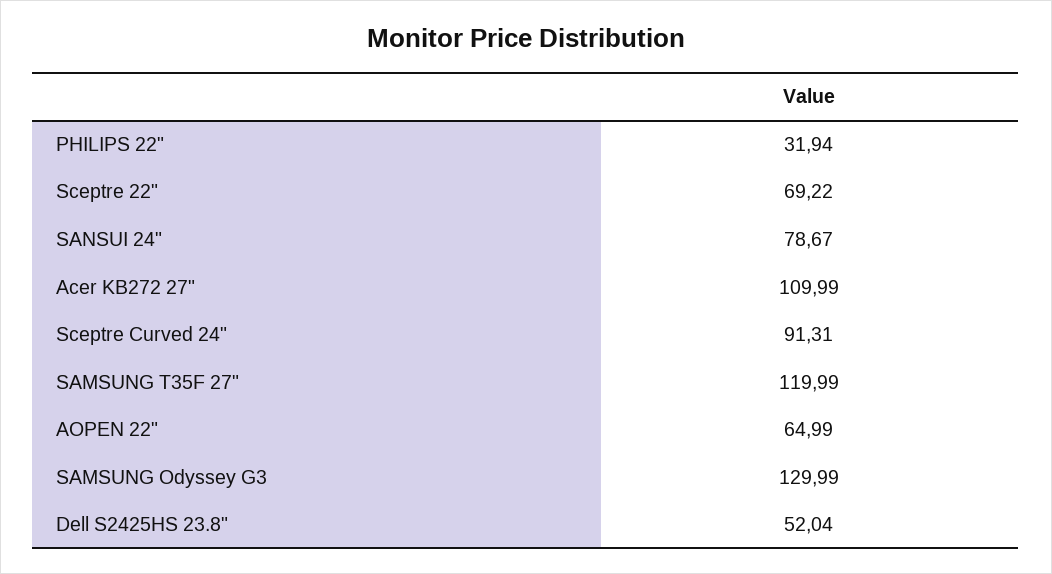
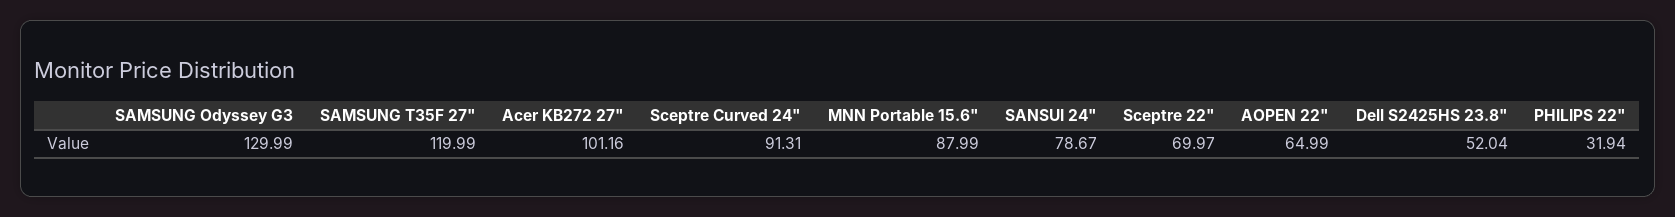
Sceptre 22": 69.22 -> 69.97
Acer KB272 27": 109.99 -> 101.16
MNN Portable 15.6": none -> 87.99

